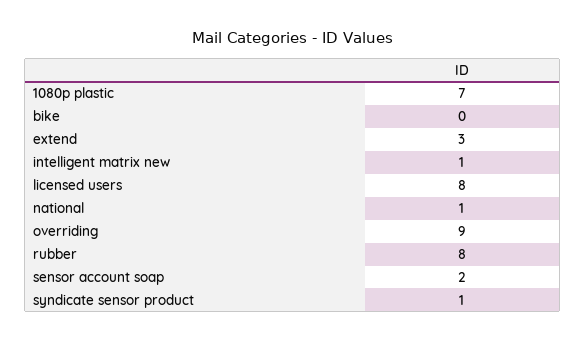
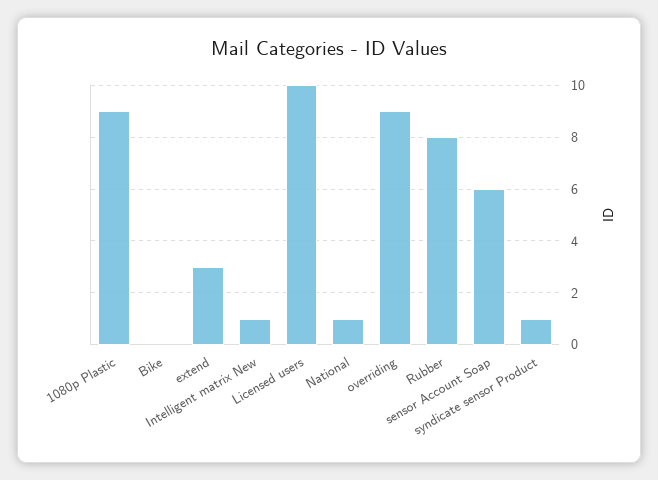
1080p plastic: 7 -> 9
licensed users: 8 -> 10
sensor account soap: 2 -> 6

